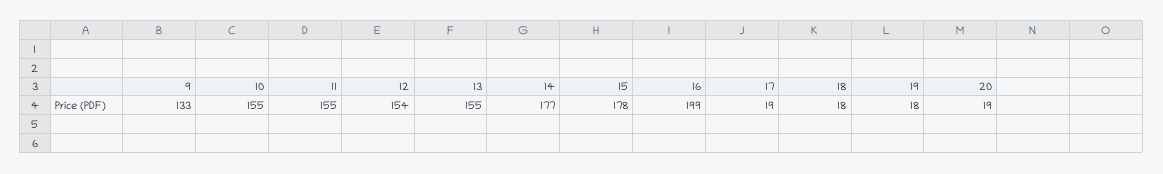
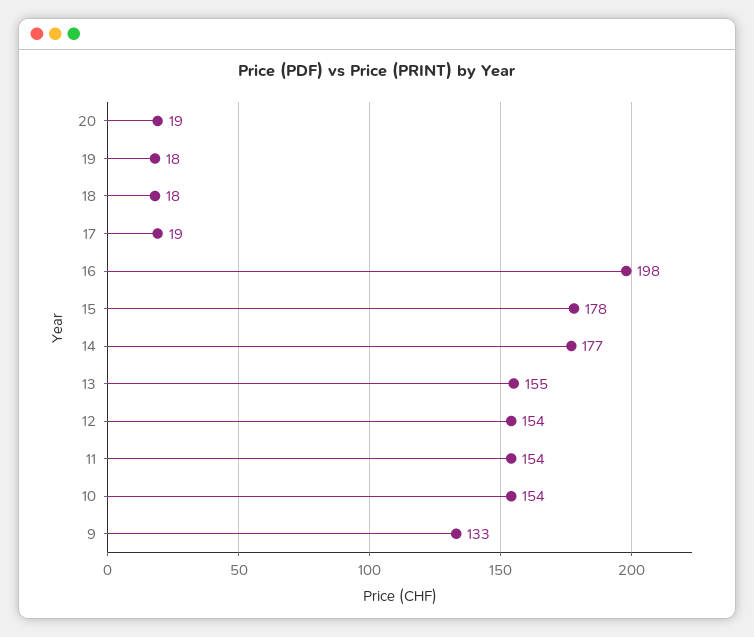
10: 155 -> 154
11: 155 -> 154
16: 199 -> 198

